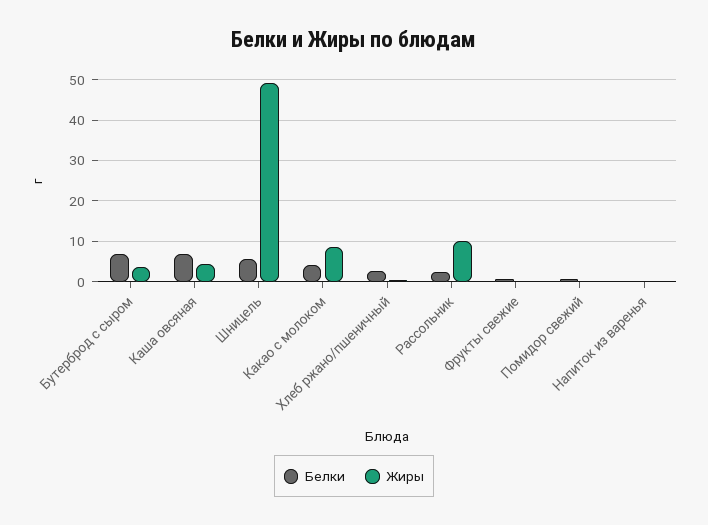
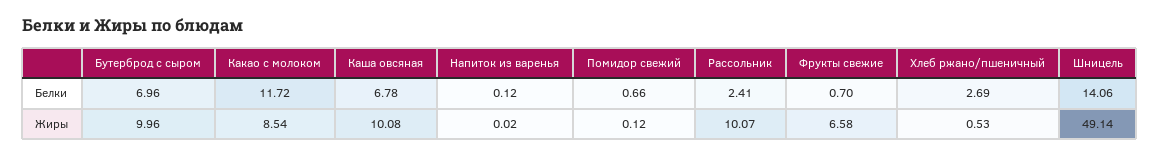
Жиры, Бутерброд с сыром: 4 -> 9.96
Жиры, Каша овсяная: 4 -> 10.08
Белки, Шницель: 6 -> 14.06
Белки, Какао с молоком: 4 -> 11.72
Жиры, Фрукты свежие: 0 -> 6.58

